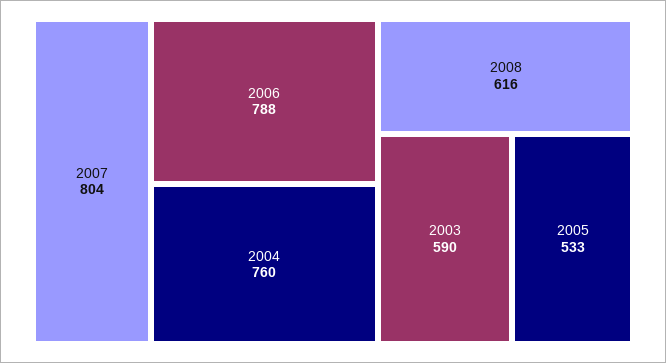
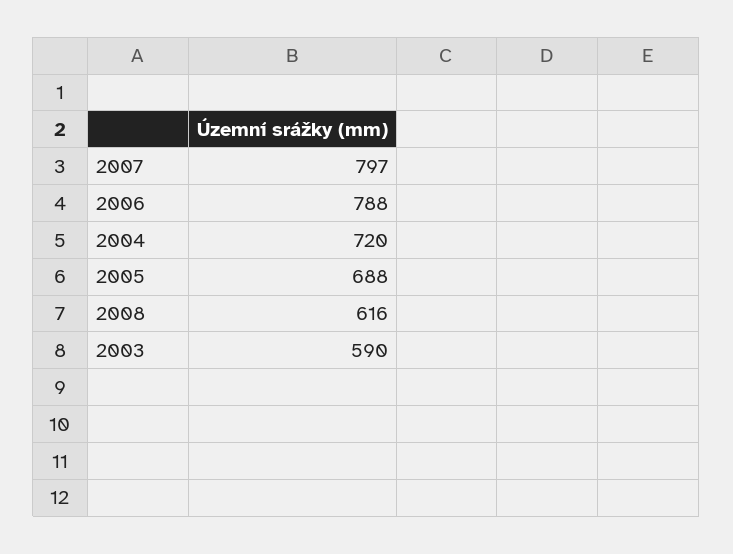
2007: 804 -> 797
2004: 760 -> 720
2005: 533 -> 688

